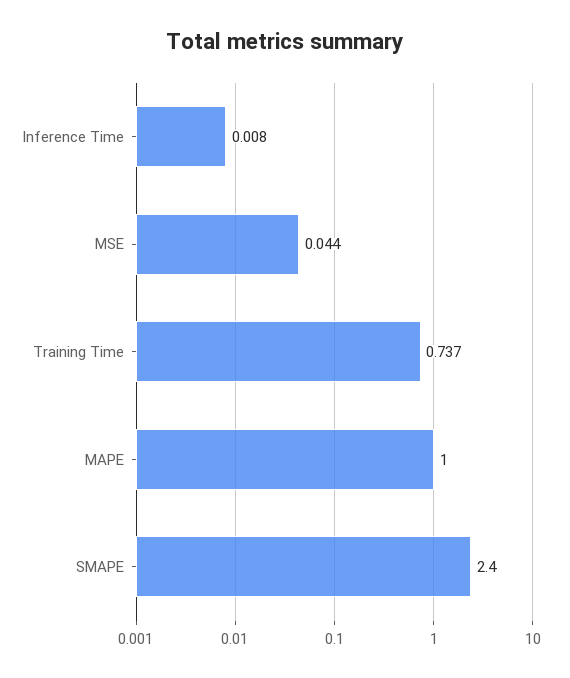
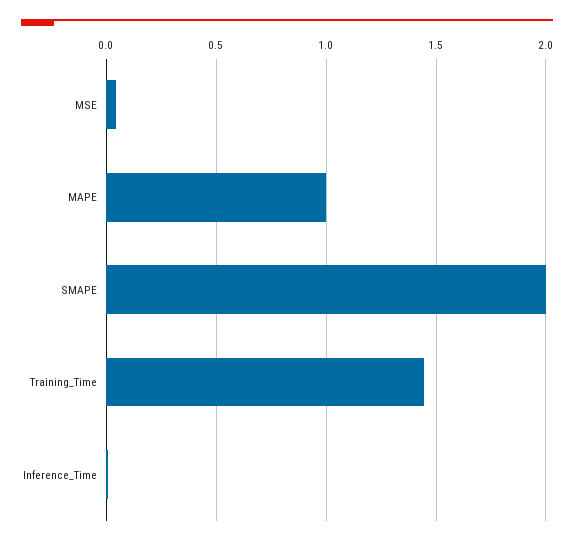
Training Time: 0.737 -> 1.45
SMAPE: 2.4 -> 2

